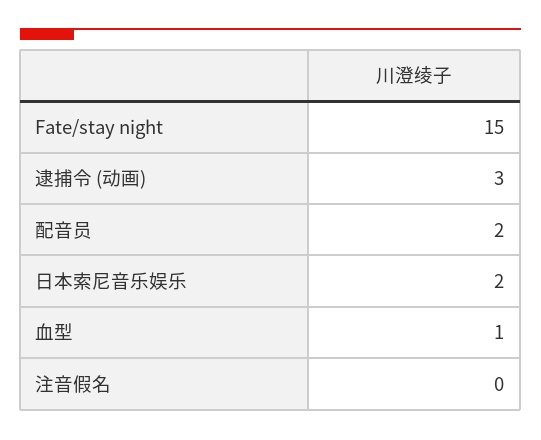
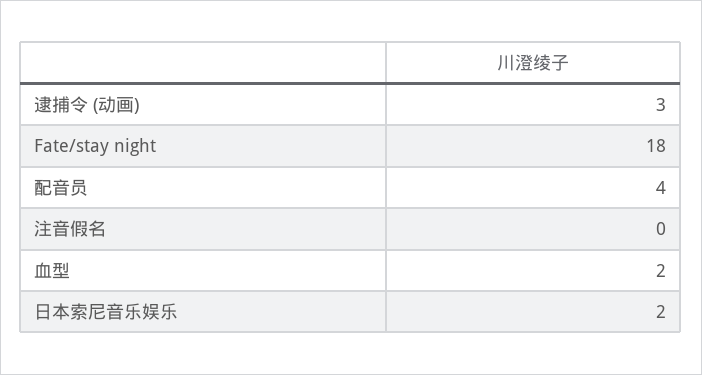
Fate/stay night: 15 -> 18
配音员: 2 -> 4
血型: 1 -> 2

